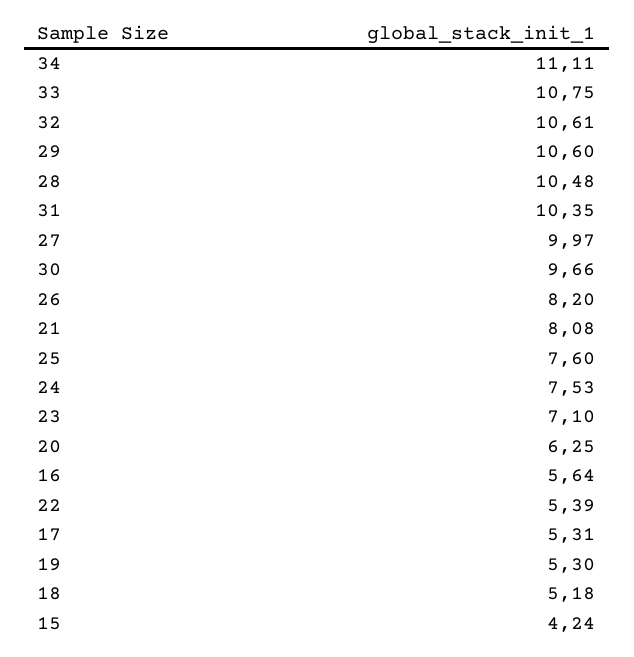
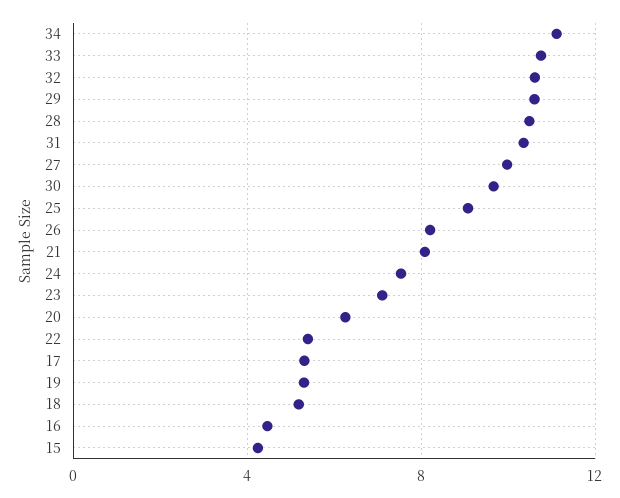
25: 7.6 -> 9
16: 5.64 -> 4.5

